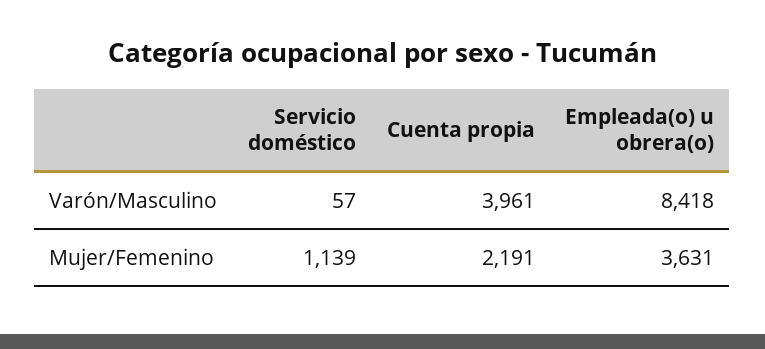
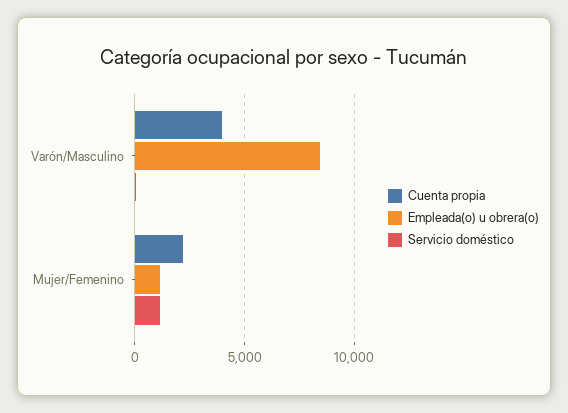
Empleada(o) u obrera(o), Mujer/Femenino: 3631 -> 1000

